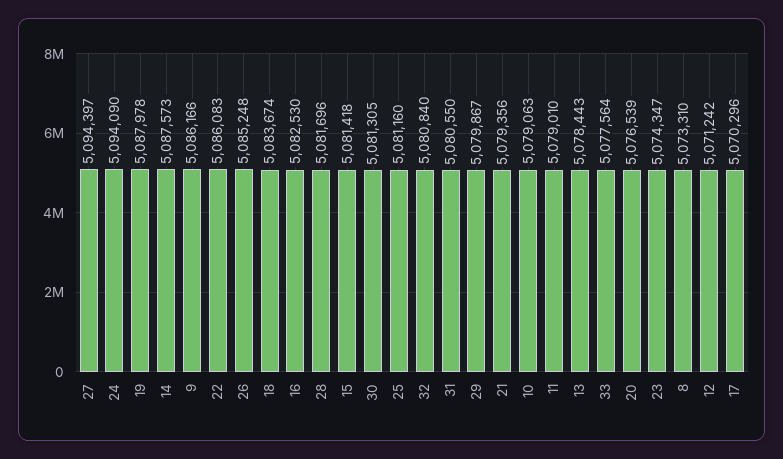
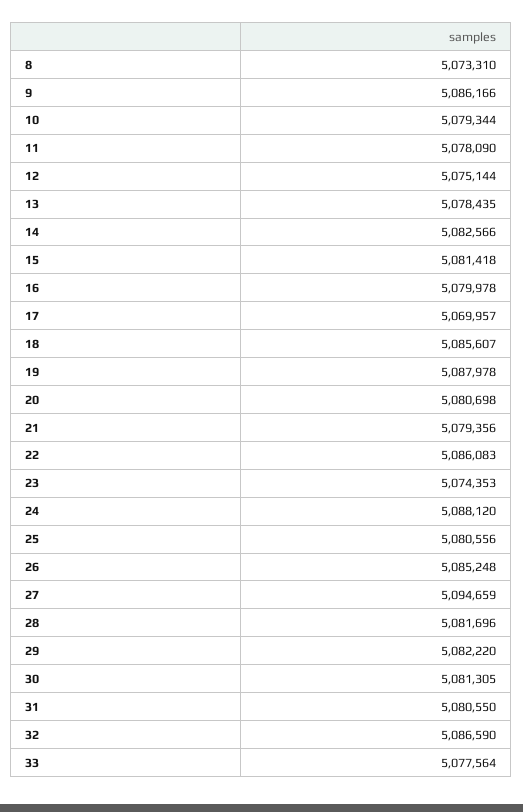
27: 5094397 -> 5094659
24: 5094090 -> 5088120
14: 5087573 -> 5082566
18: 5083674 -> 5085607
16: 5082530 -> 5079978
25: 5081160 -> 5080556
32: 5080840 -> 5086590
29: 5079867 -> 5082220
10: 5079063 -> 5079344
11: 5079010 -> 5078090
13: 5078443 -> 5078435
20: 5076539 -> 5080698
23: 5074347 -> 5074353
12: 5071242 -> 5075144
17: 5070296 -> 5069957

